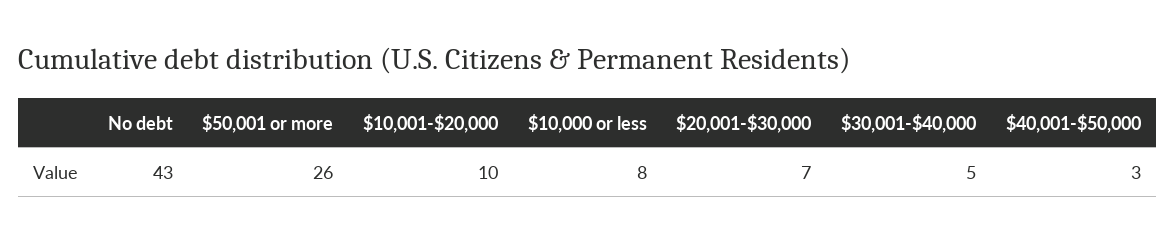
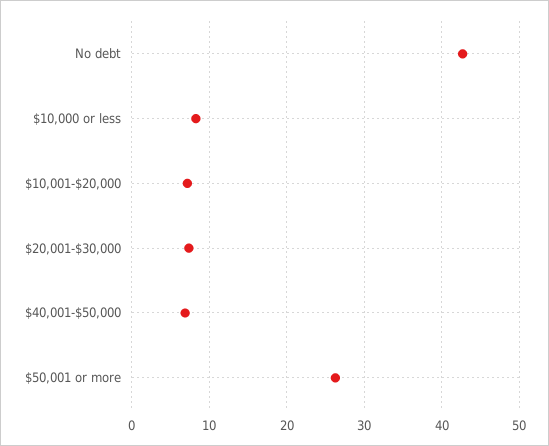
$10,001-$20,000: 10 -> 7
$30,001-$40,000: 5 -> none
$40,001-$50,000: 3 -> 7

